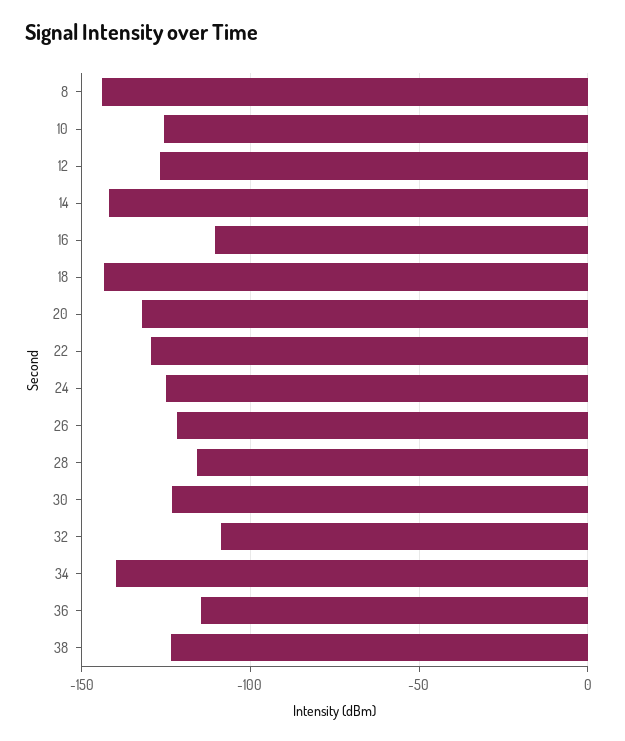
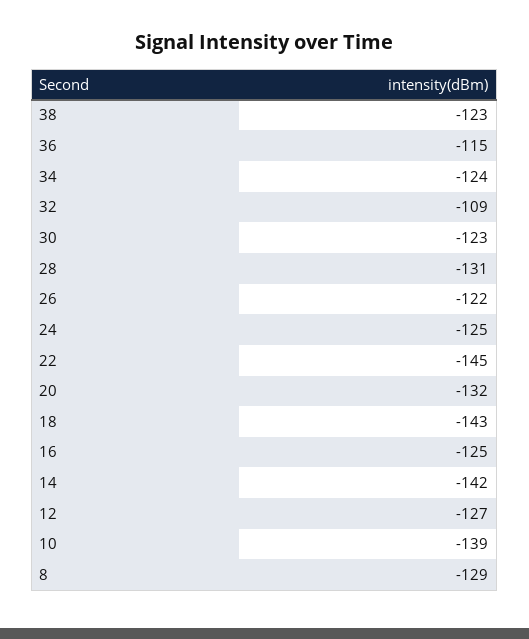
8: -145 -> -129
10: -125 -> -139
16: -110 -> -125
22: -130 -> -145
28: -115 -> -131
34: -140 -> -124

